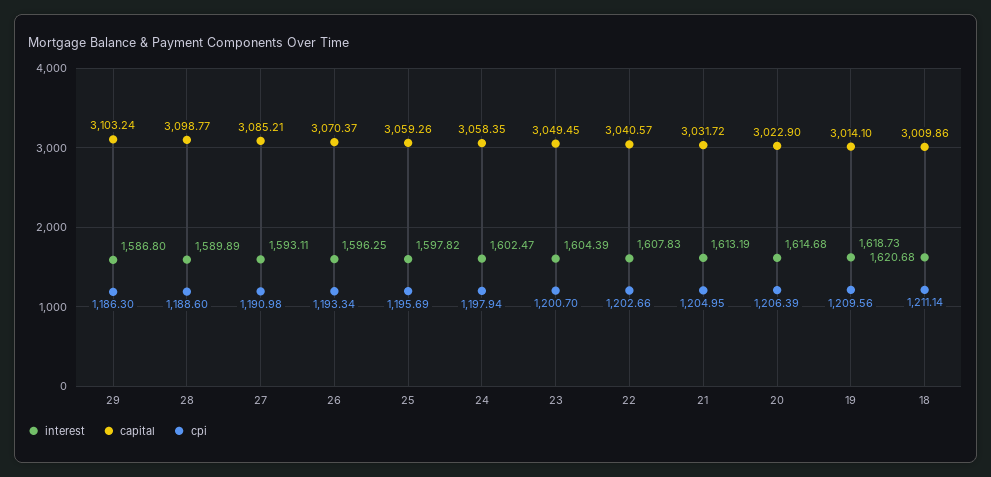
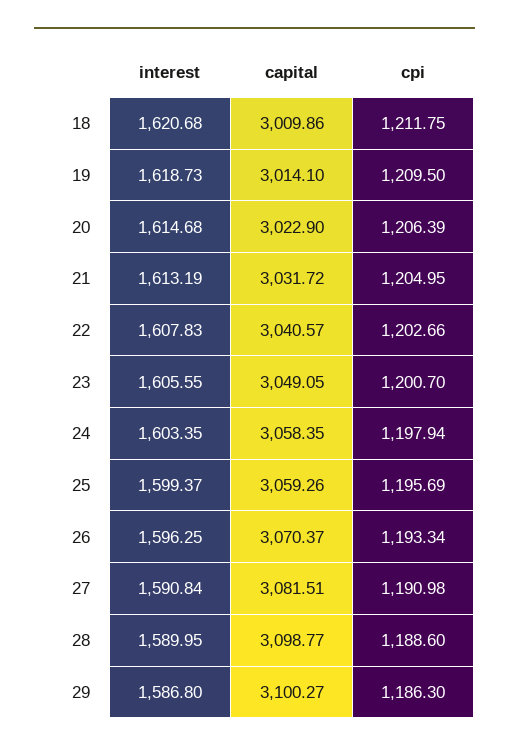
capital, 29: 3103.24 -> 3100.27
interest, 28: 1589.89 -> 1589.95
interest, 27: 1593.11 -> 1590.84
capital, 27: 3085.21 -> 3081.51
interest, 25: 1597.82 -> 1599.37
interest, 24: 1602.47 -> 1603.35
interest, 23: 1604.39 -> 1605.55
capital, 23: 3049.45 -> 3049.05
cpi, 19: 1209.56 -> 1209.5
cpi, 18: 1211.14 -> 1211.75

